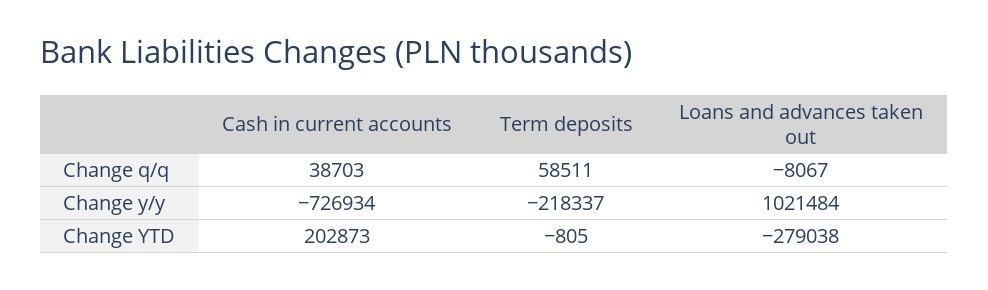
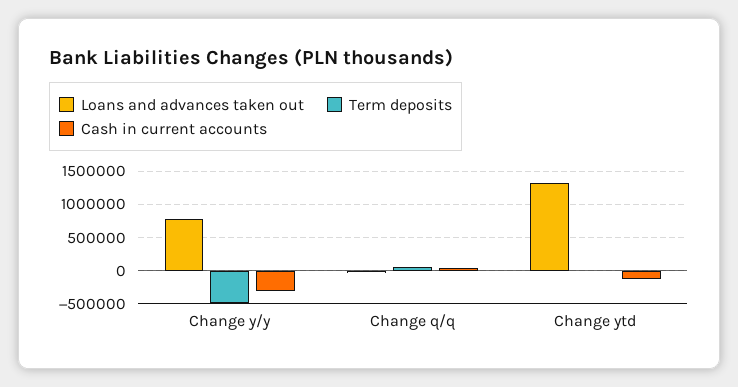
Cash in current accounts, Change y/y: -726934 -> -300000
Term deposits, Change y/y: -218337 -> -500000
Loans and advances taken out, Change y/y: 1021484 -> 800000
Cash in current accounts, Change YTD: 202873 -> -100000
Loans and advances taken out, Change YTD: -279038 -> 1300000

